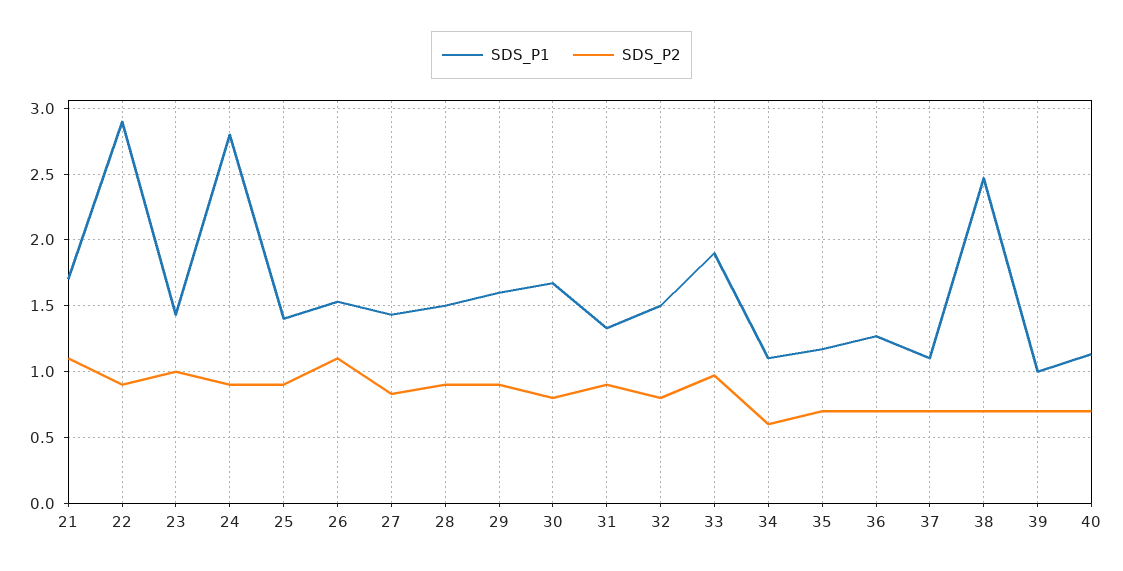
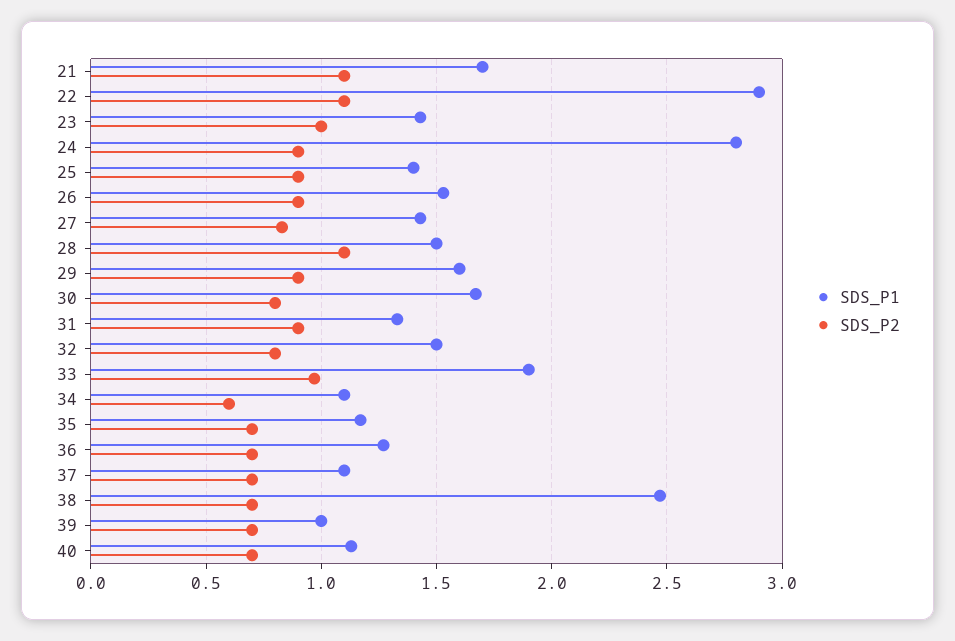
SDS_P2, 22: 0.9 -> 1.1
SDS_P2, 26: 1.1 -> 0.9
SDS_P2, 28: 0.9 -> 1.1

